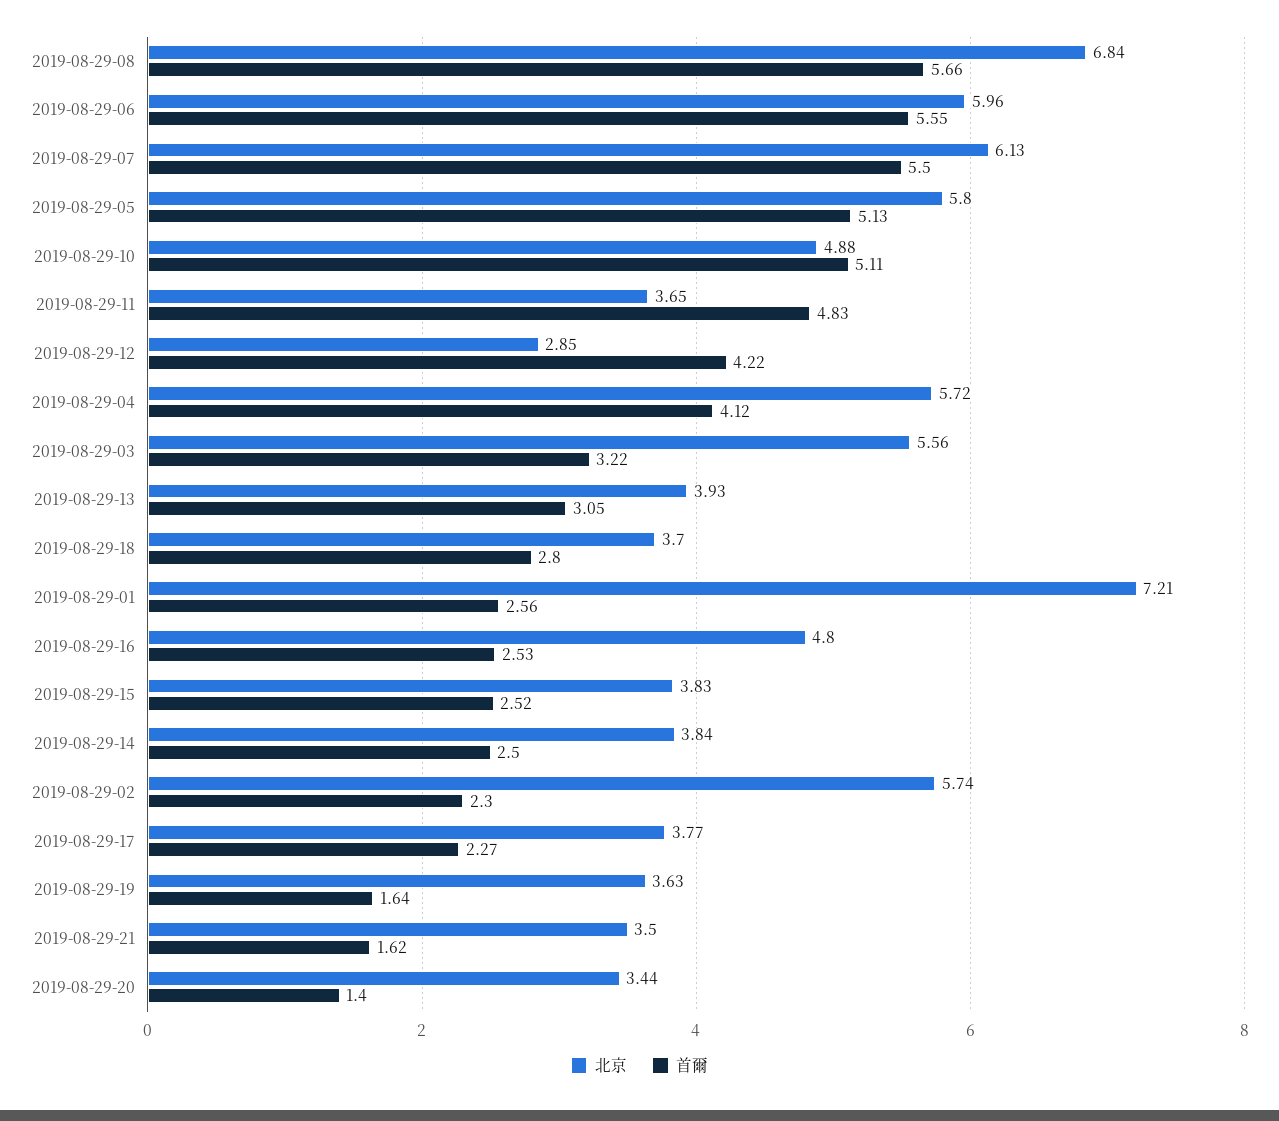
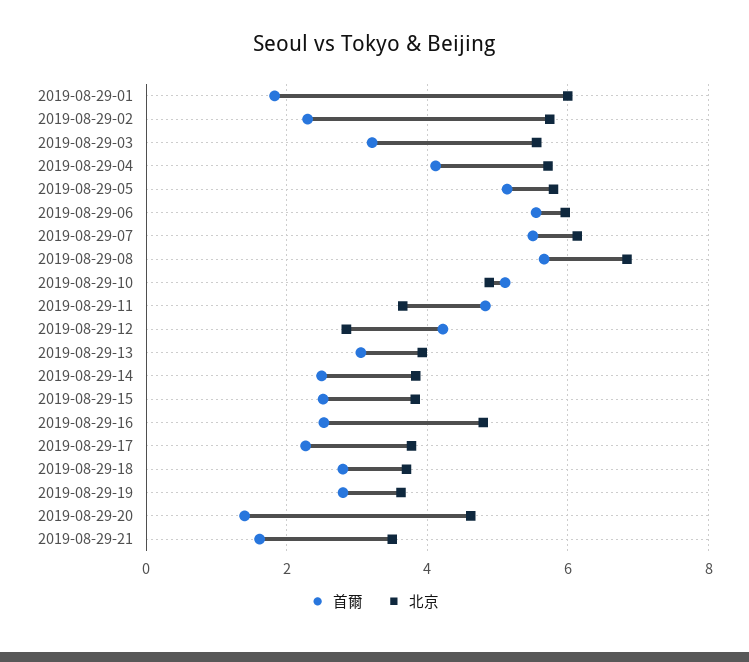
北京, 2019-08-29-01: 7.21 -> 6
首爾, 2019-08-29-01: 2.56 -> 1.8
首爾, 2019-08-29-19: 1.64 -> 2.8
北京, 2019-08-29-20: 3.44 -> 4.6

